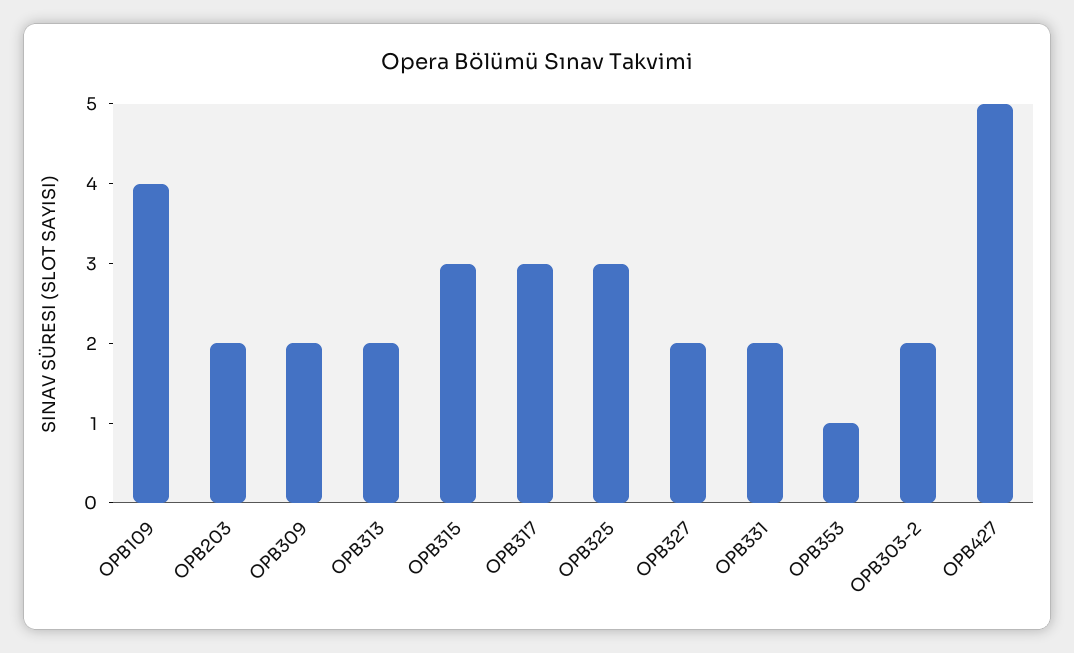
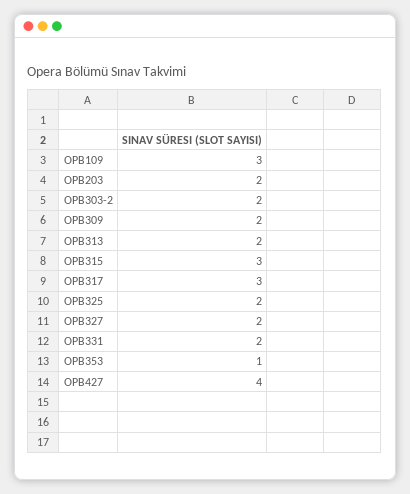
OPB109: 4 -> 3
OPB325: 3 -> 2
OPB427: 5 -> 4

